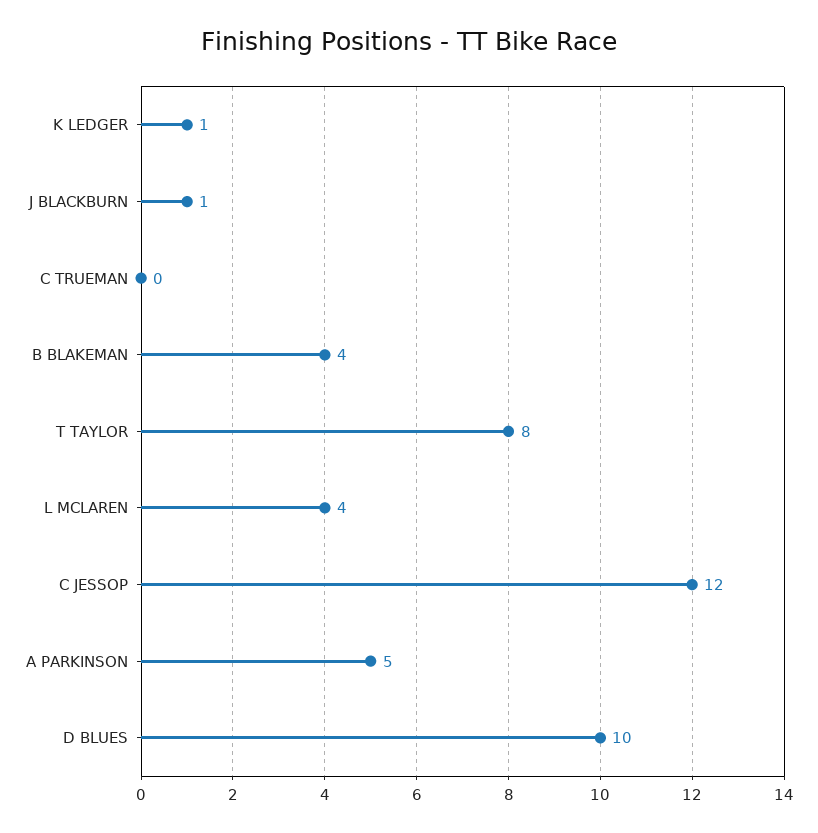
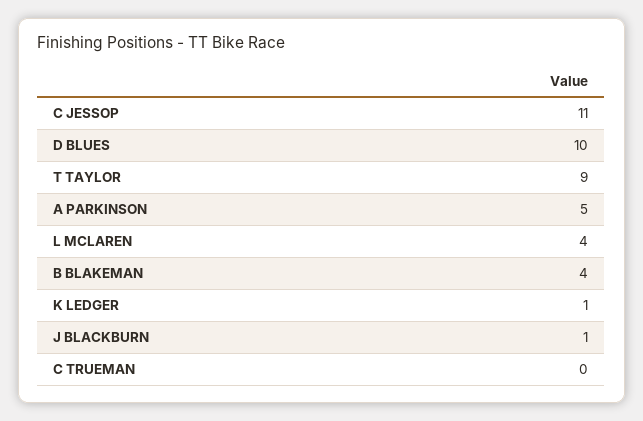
T TAYLOR: 8 -> 9
C JESSOP: 12 -> 11

